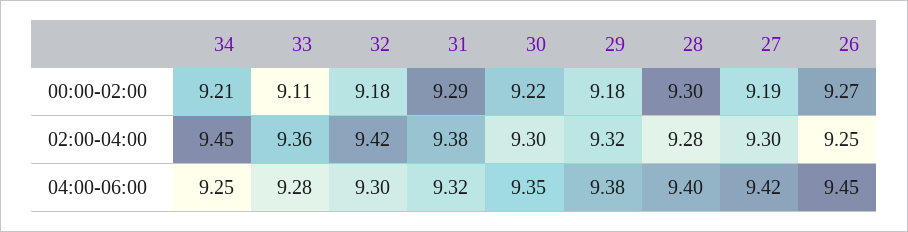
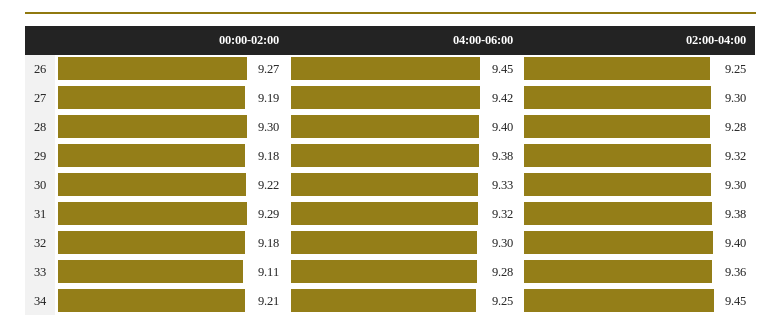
32, 02:00-04:00: 9.42 -> 9.4
30, 04:00-06:00: 9.35 -> 9.33

